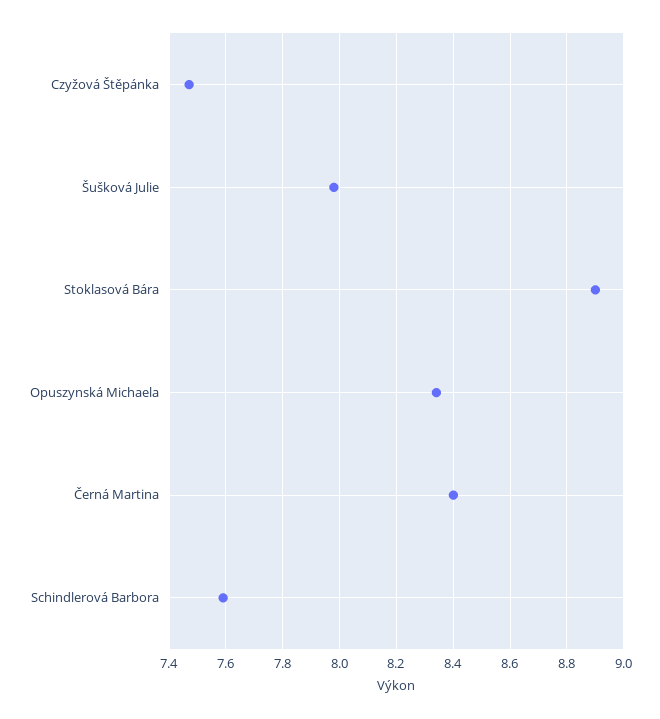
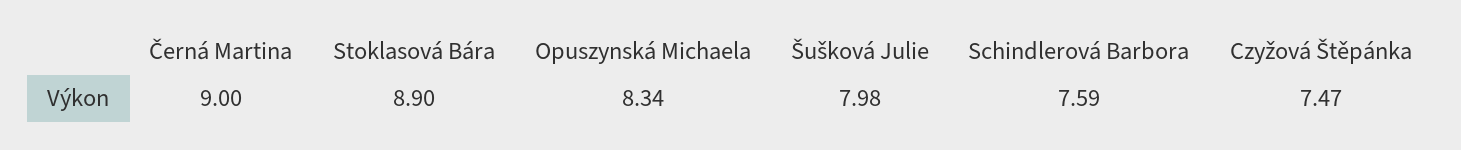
Černá Martina: 8.4 -> 9

